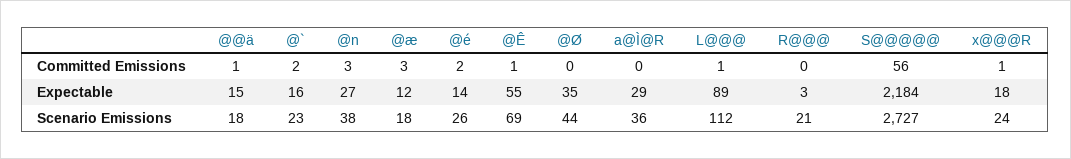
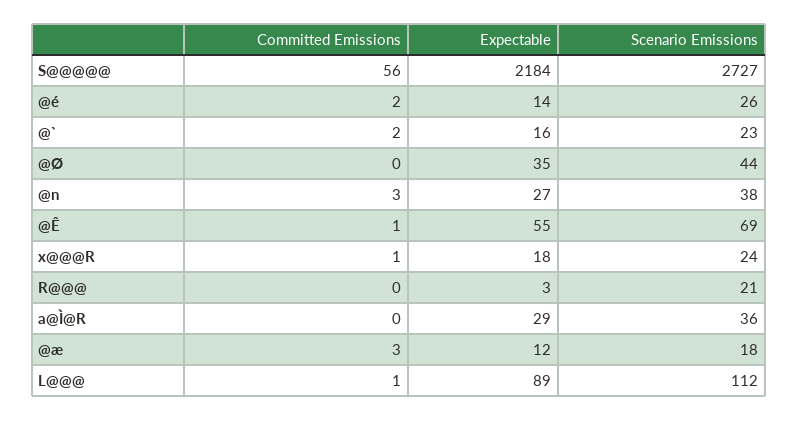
@@ä, Committed Emissions: 1 -> none
@@ä, Expectable: 15 -> none
@@ä, Scenario Emissions: 18 -> none

